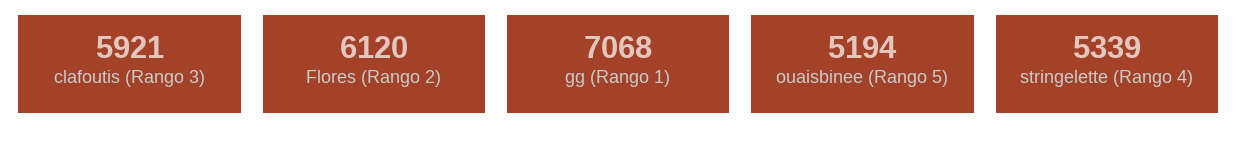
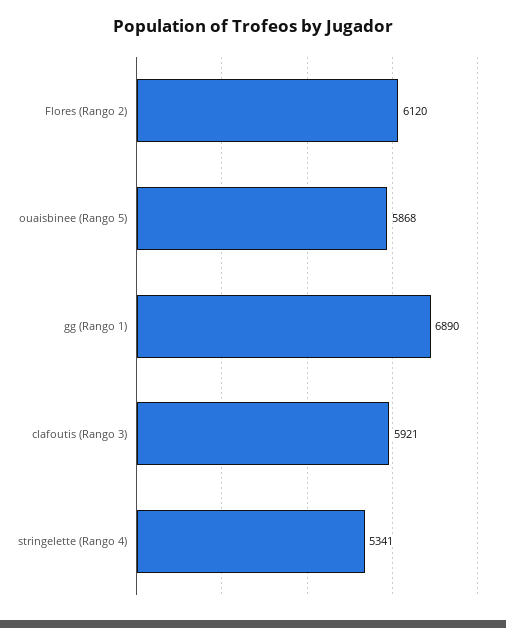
gg (Rango 1): 7068 -> 6890
ouaisbinee (Rango 5): 5194 -> 5868
stringelette (Rango 4): 5339 -> 5341

